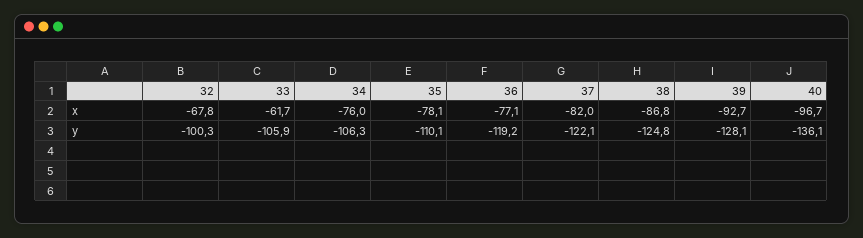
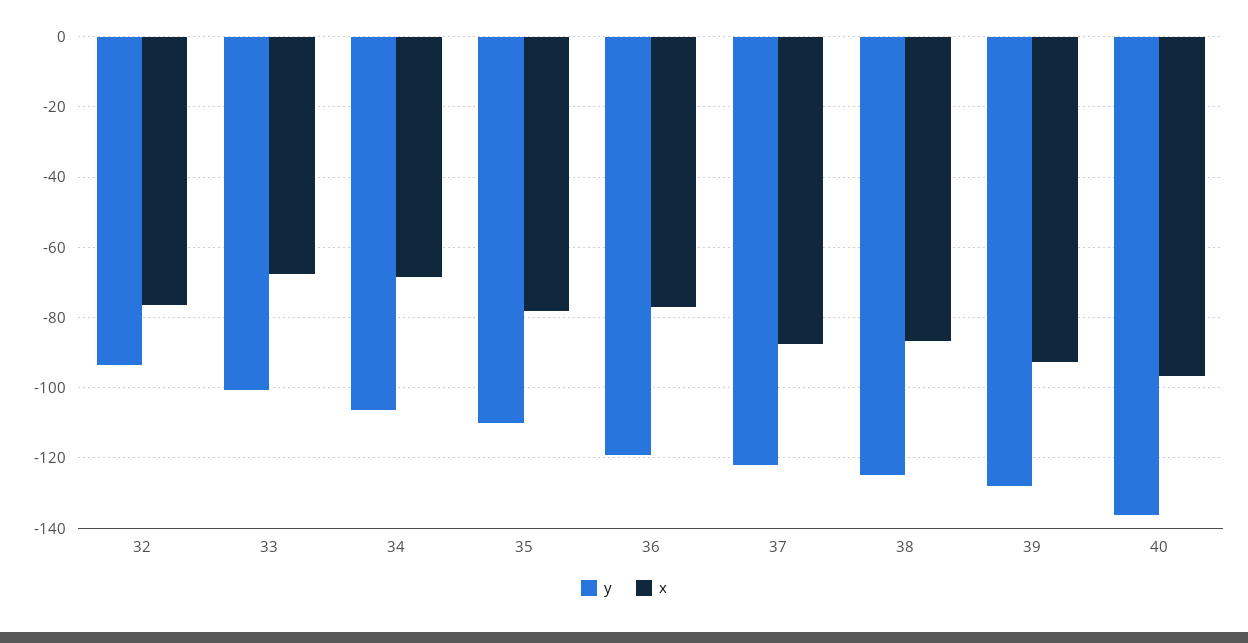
x, 32: -67.8 -> -76
x, 33: -61.7 -> -68
x, 34: -76 -> -68
x, 37: -82 -> -88
y, 32: -100.3 -> -94
y, 33: -105.9 -> -100

